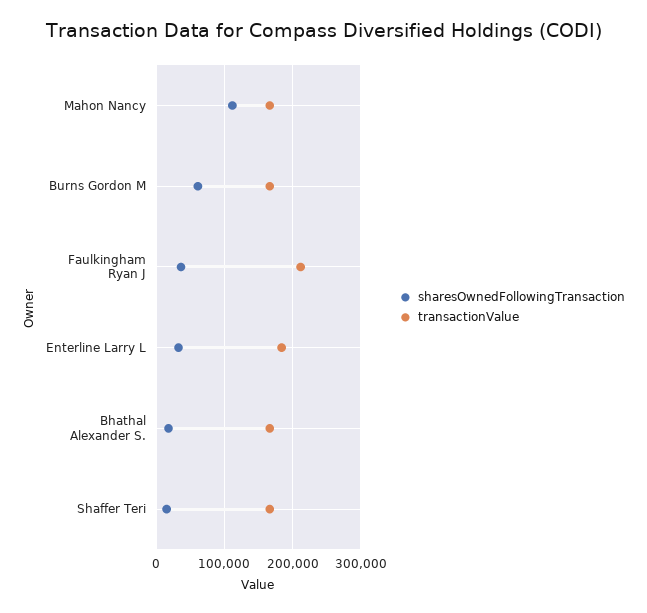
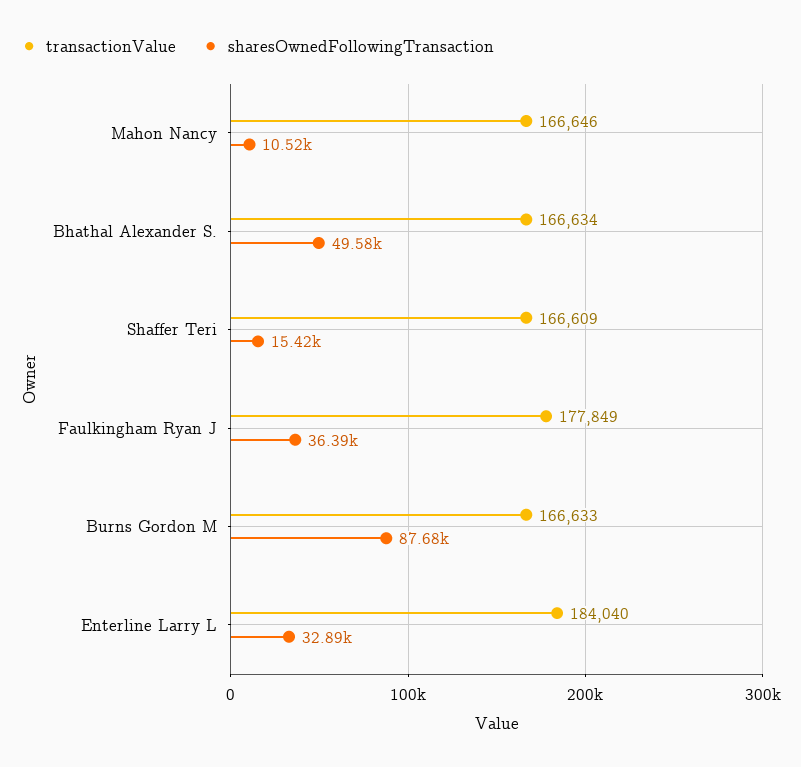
sharesOwnedFollowingTransaction, Mahon Nancy: 110000 -> 10520
sharesOwnedFollowingTransaction, Burns Gordon M: 60000 -> 87680
transactionValue, Faulkingham Ryan J: 210000 -> 177849
sharesOwnedFollowingTransaction, Bhathal Alexander S.: 20000 -> 49580

